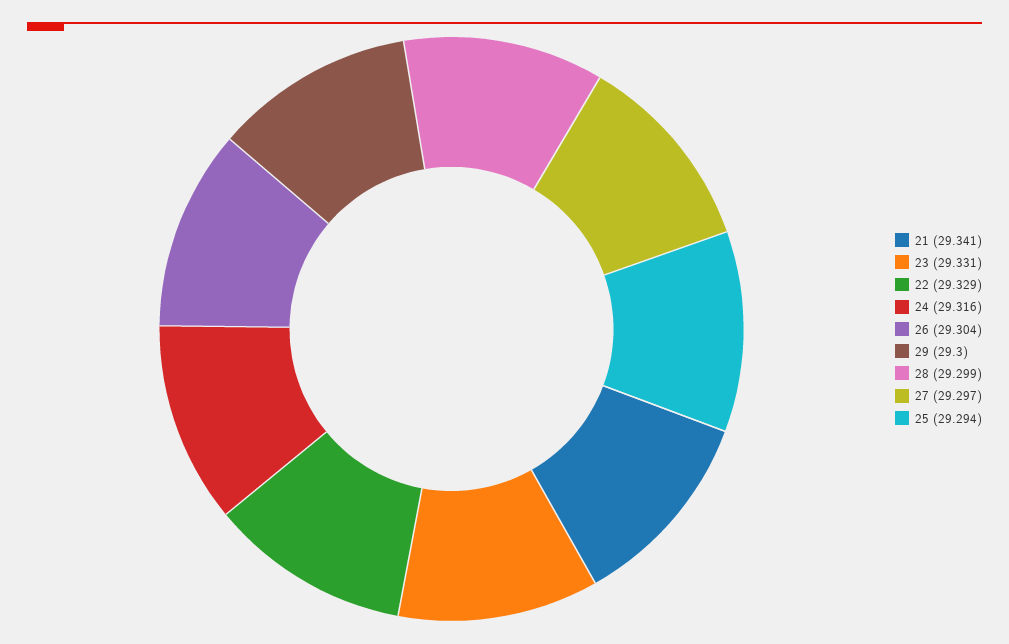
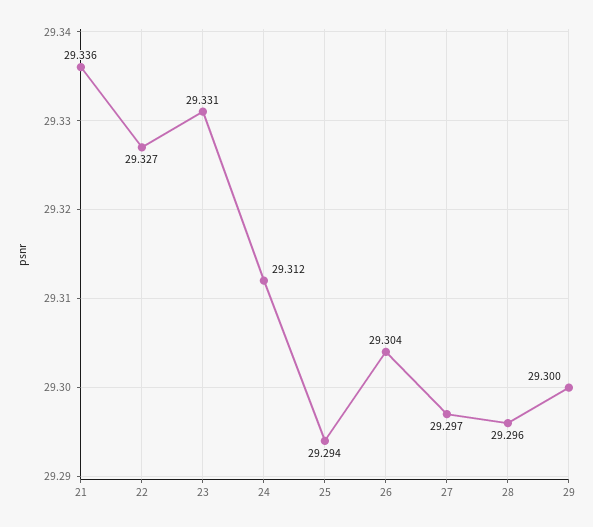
21: 29.341 -> 29.336
22: 29.329 -> 29.327
24: 29.316 -> 29.312
28: 29.299 -> 29.296

